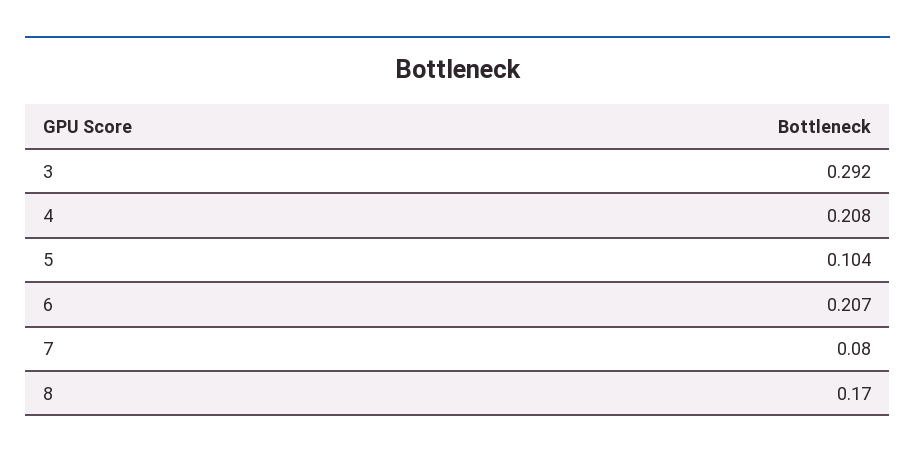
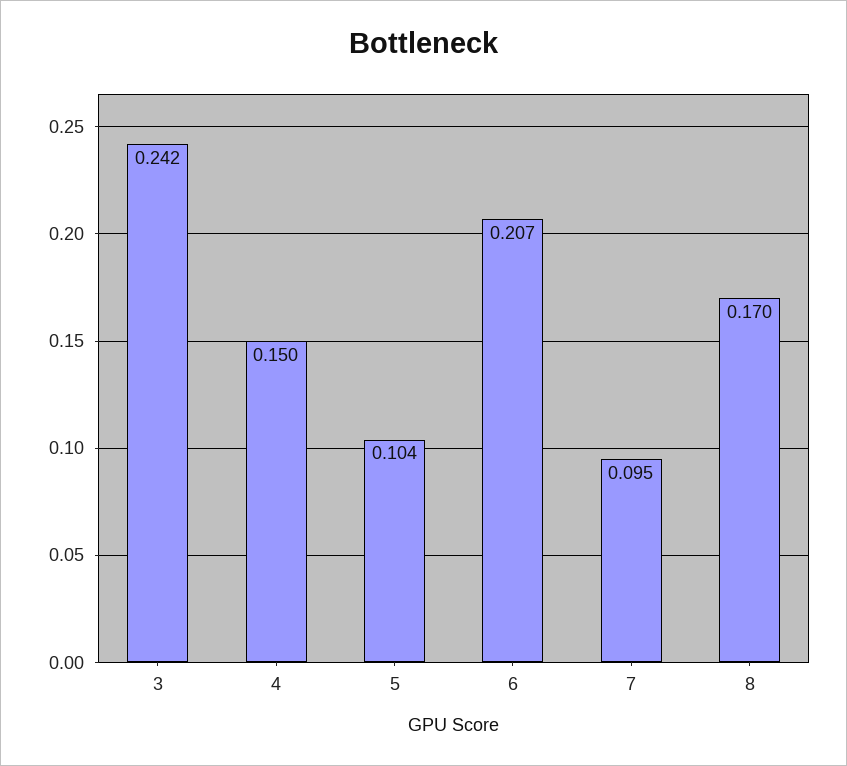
3: 0.292 -> 0.242
4: 0.208 -> 0.15
7: 0.08 -> 0.095

